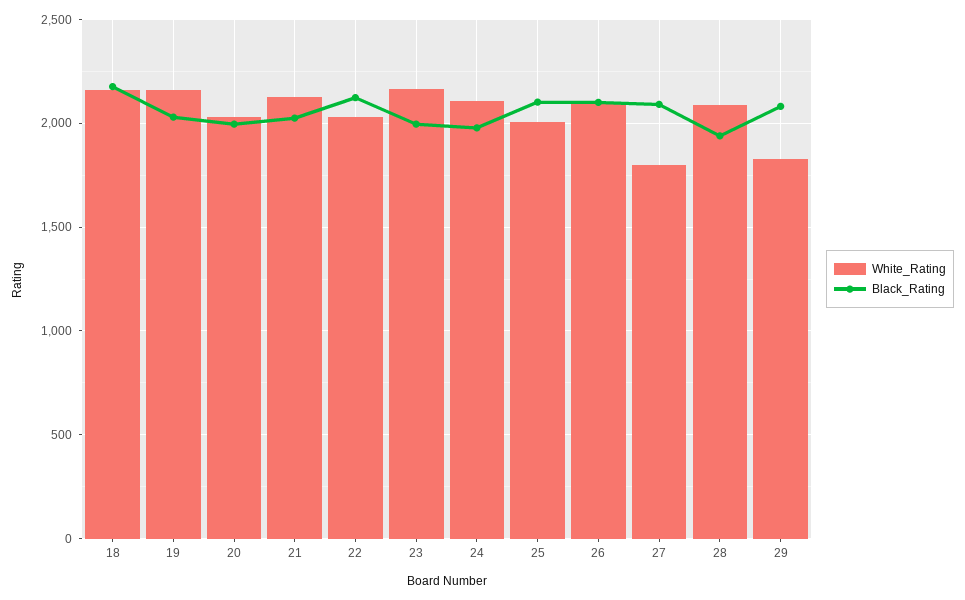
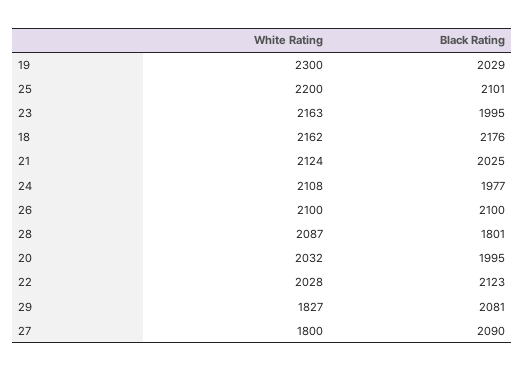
White_Rating, 19: 2150 -> 2300
White_Rating, 25: 2000 -> 2200
Black_Rating, 28: 1950 -> 1801

